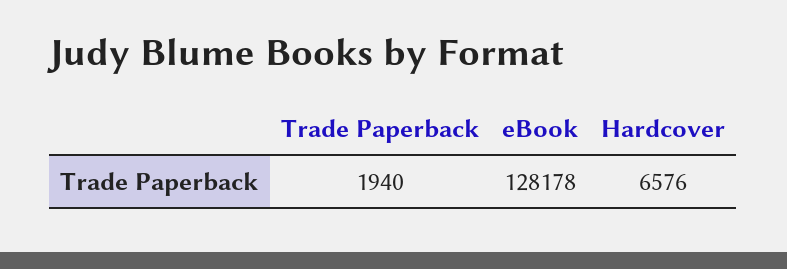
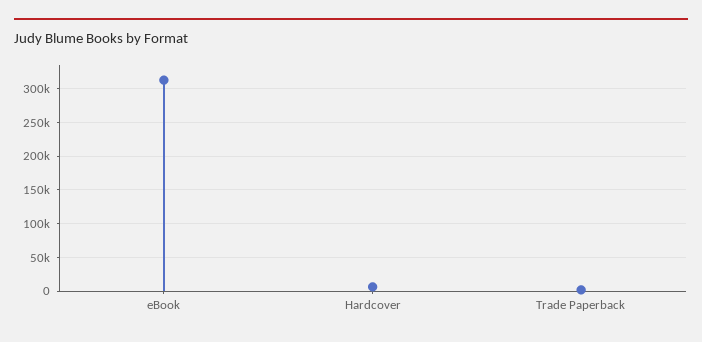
eBook: 128178 -> 310000

